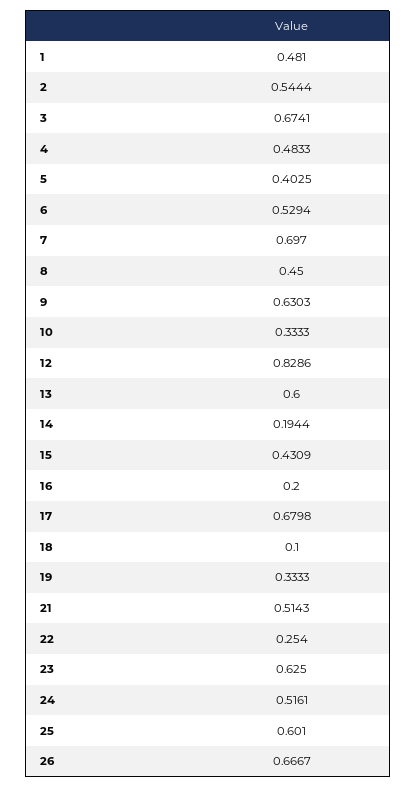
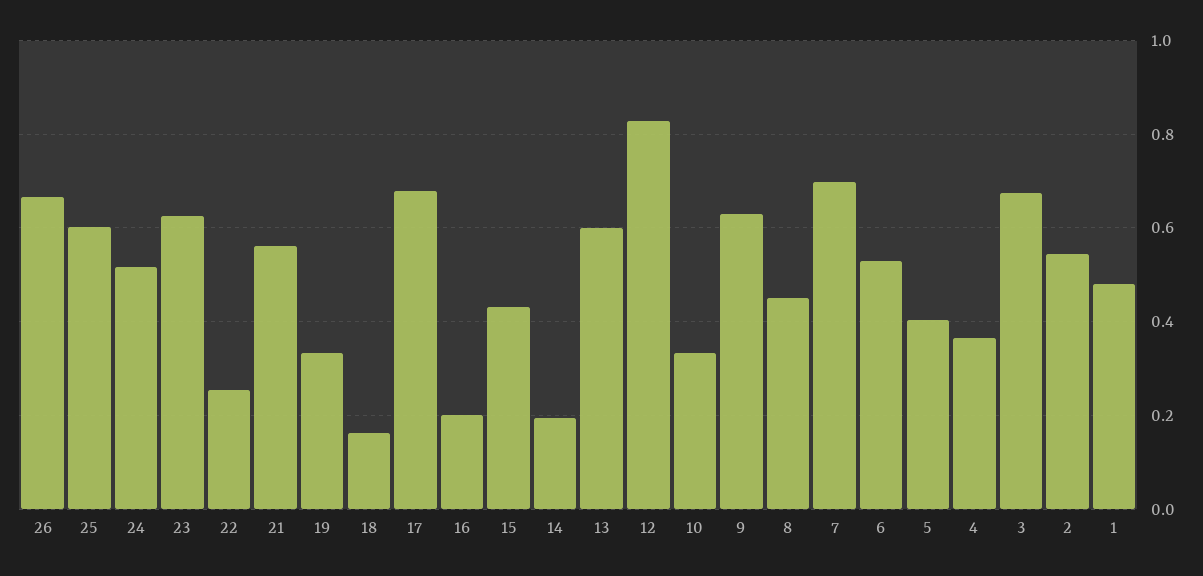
4: 0.4833 -> 0.36
18: 0.1 -> 0.16
21: 0.5143 -> 0.56

